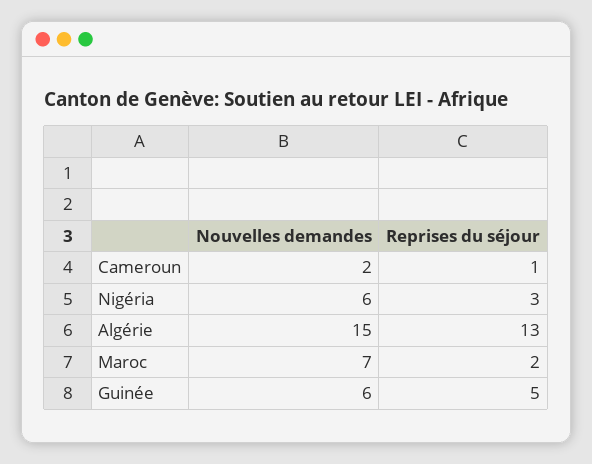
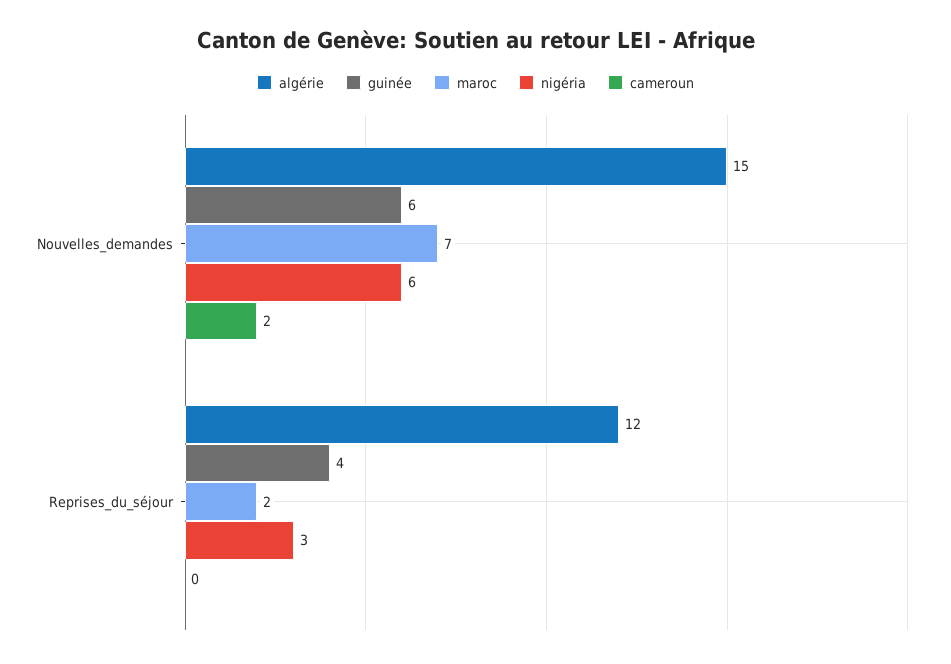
Cameroun, Reprises du séjour: 1 -> 0
Algérie, Reprises du séjour: 13 -> 12
Guinée, Reprises du séjour: 5 -> 4

